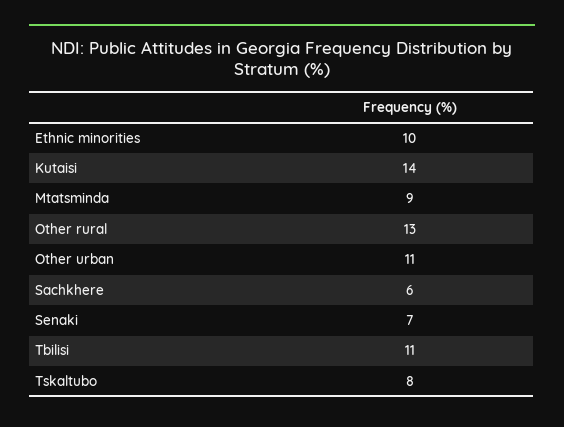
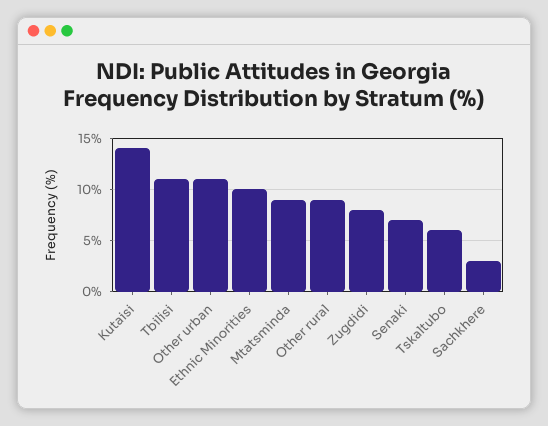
Other rural: 13 -> 9
Sachkhere: 6 -> 3
Tskaltubo: 8 -> 6
Zugdidi: none -> 8

